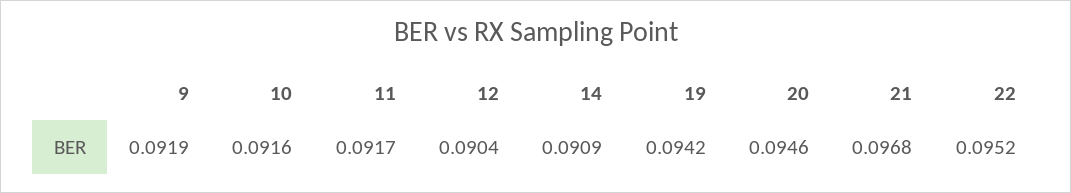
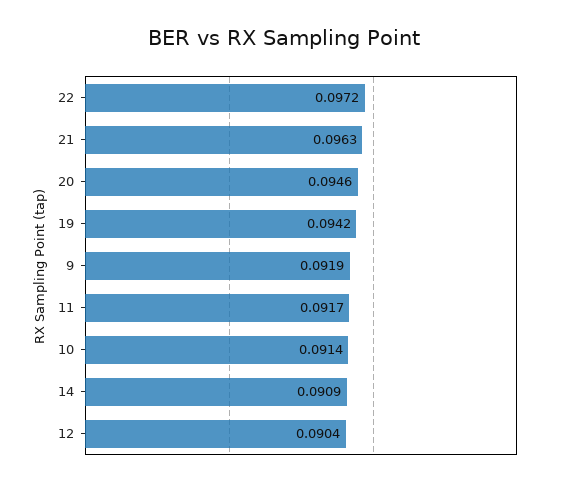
10: 0.0916 -> 0.0914
21: 0.0968 -> 0.0963
22: 0.0952 -> 0.0972

